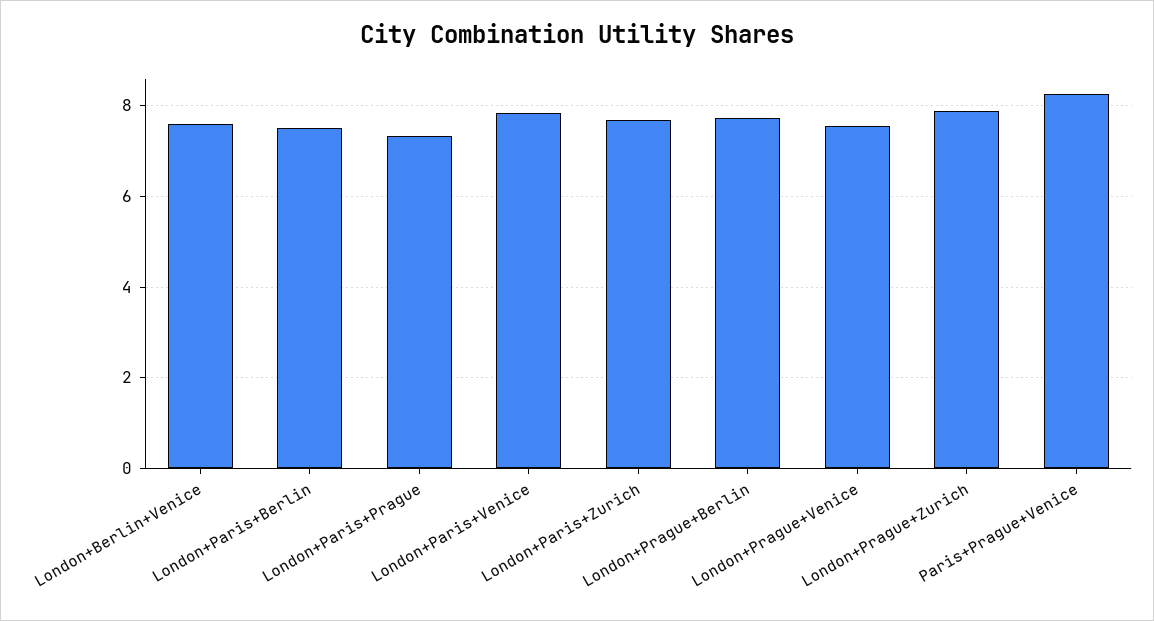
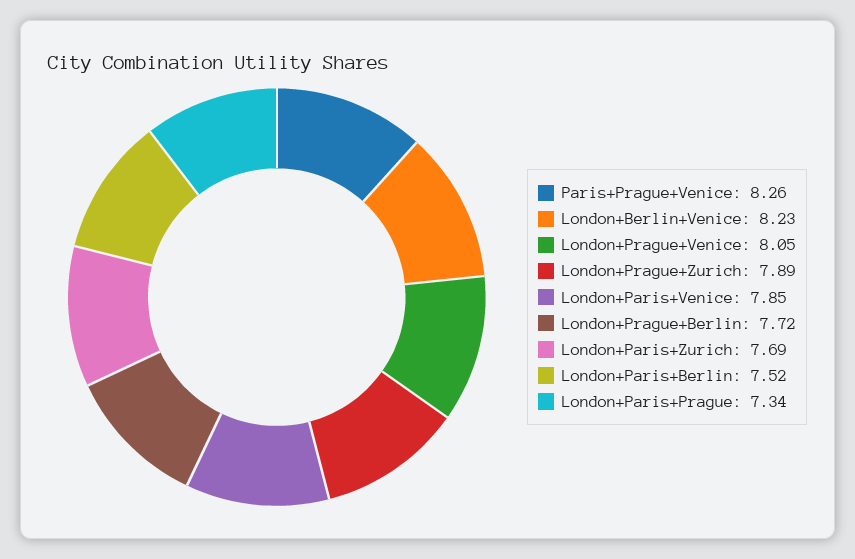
London+Berlin+Venice: 7.6 -> 8.23
London+Prague+Venice: 7.6 -> 8.05

